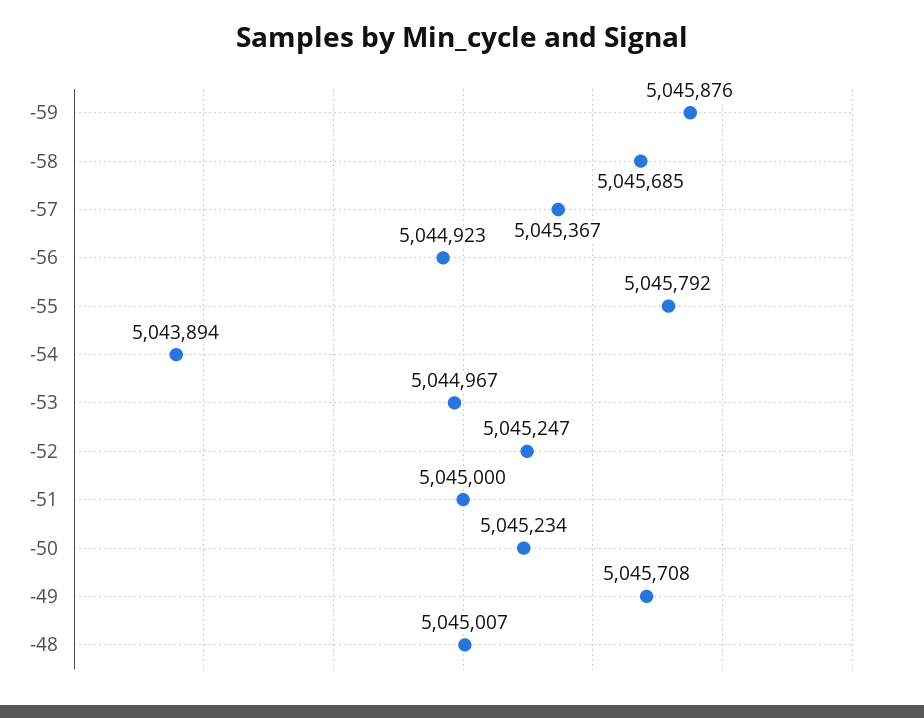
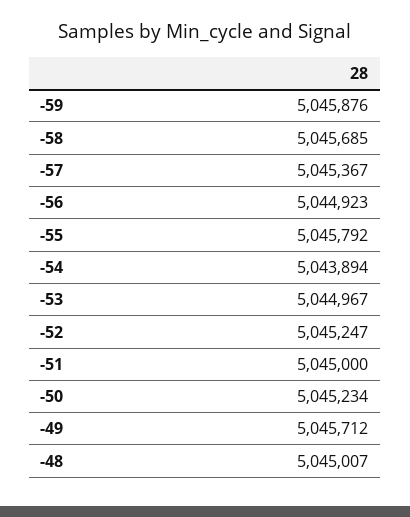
-49: 5045708 -> 5045712

